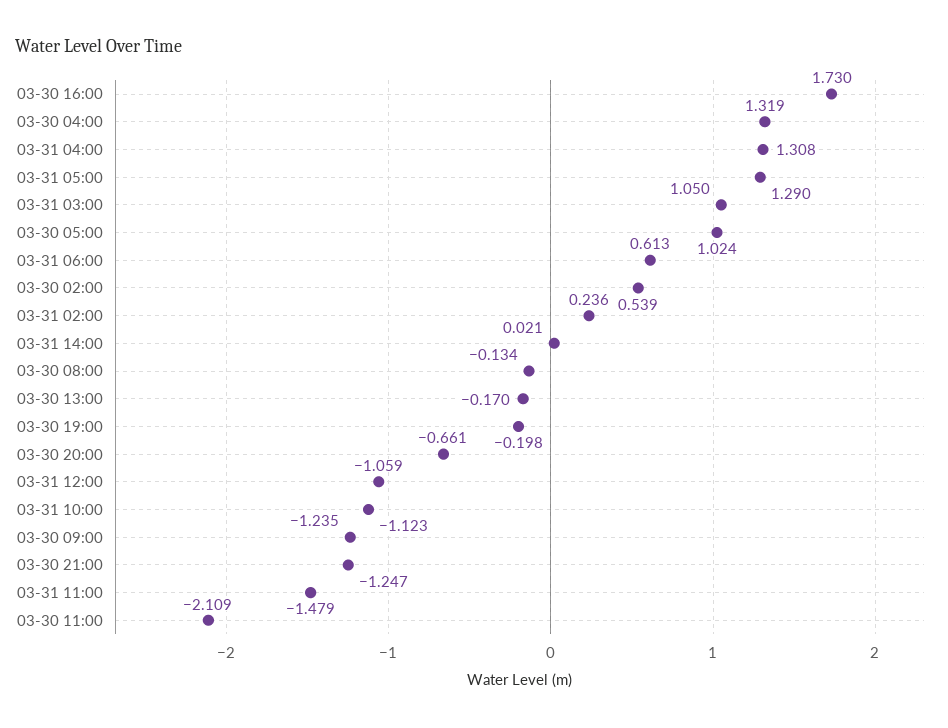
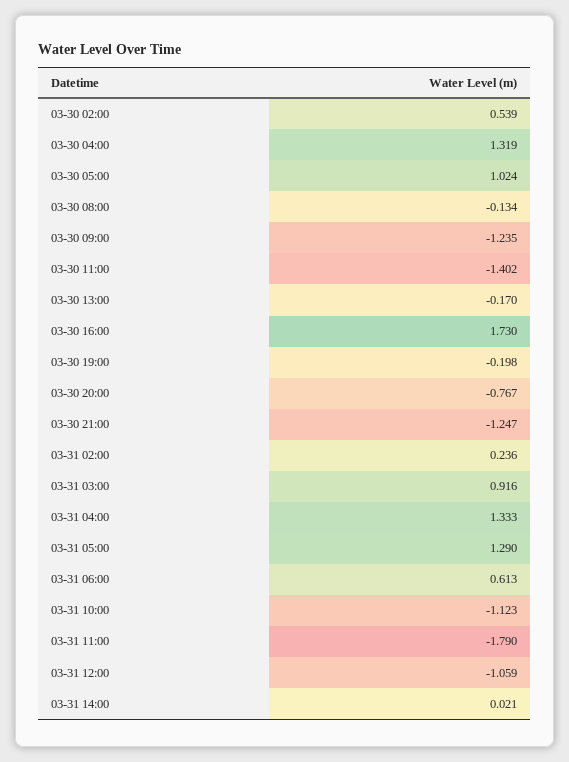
03-31 04:00: 1.308 -> 1.333
03-31 03:00: 1.05 -> 0.916
03-30 20:00: -0.661 -> -0.767
03-31 11:00: -1.479 -> -1.79
03-30 11:00: -2.109 -> -1.402

